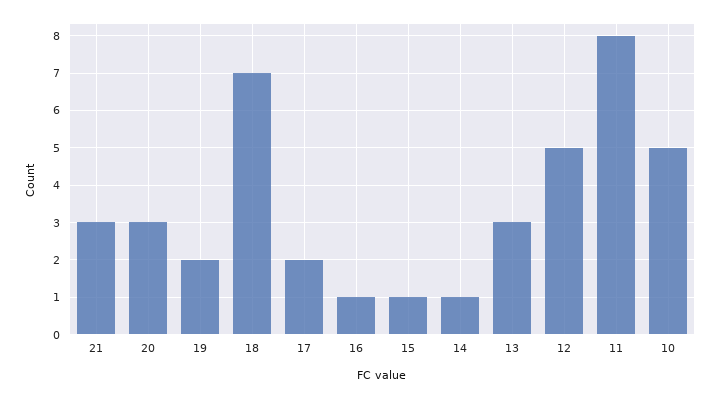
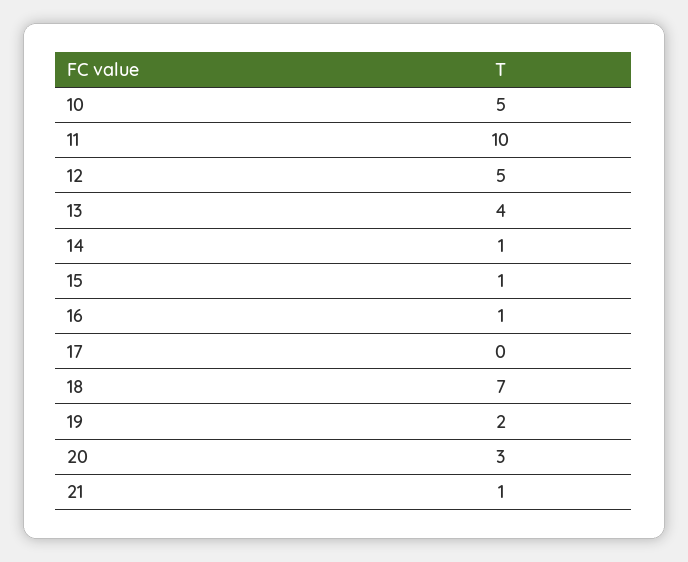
21: 3 -> 1
17: 2 -> 0
13: 3 -> 4
11: 8 -> 10

